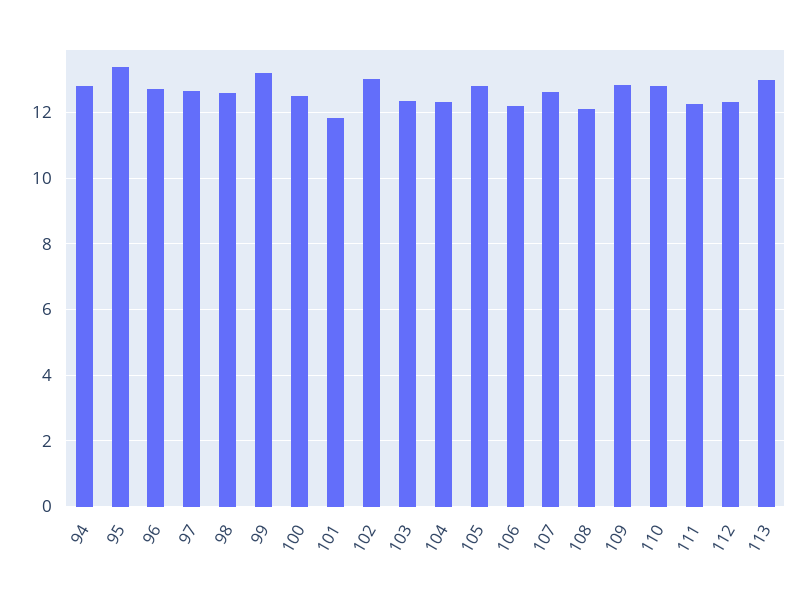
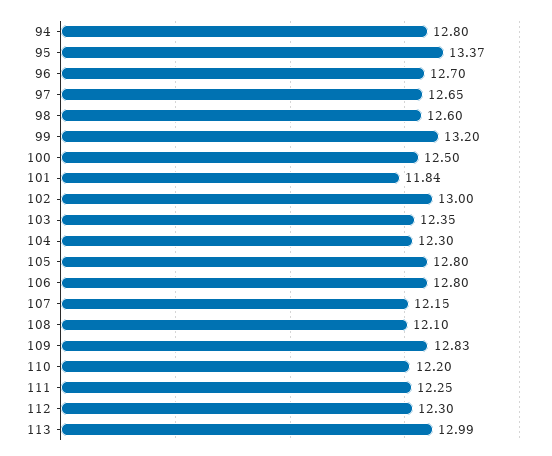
106: 12.2 -> 12.8
107: 12.6 -> 12.15
110: 12.8 -> 12.2

